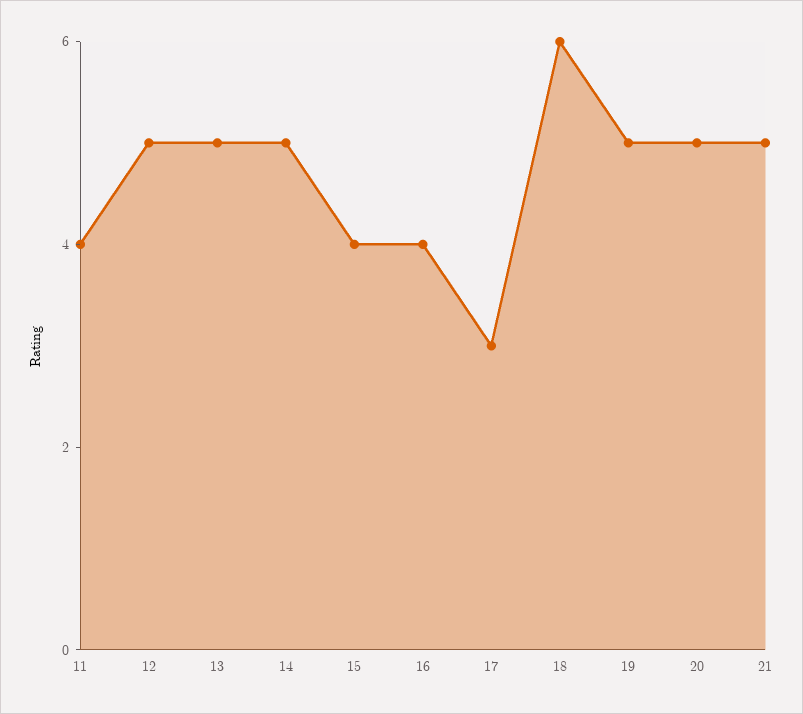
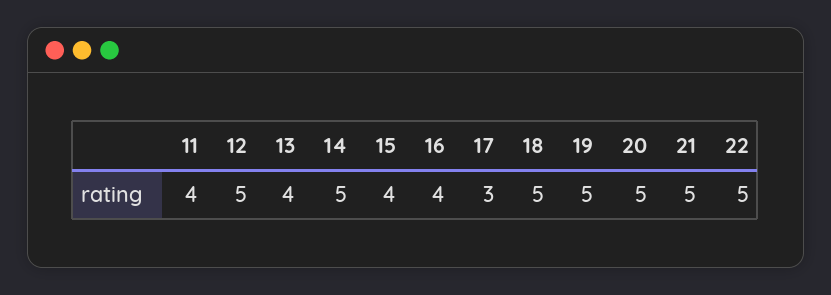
13: 5 -> 4
18: 6 -> 5
22: none -> 5

